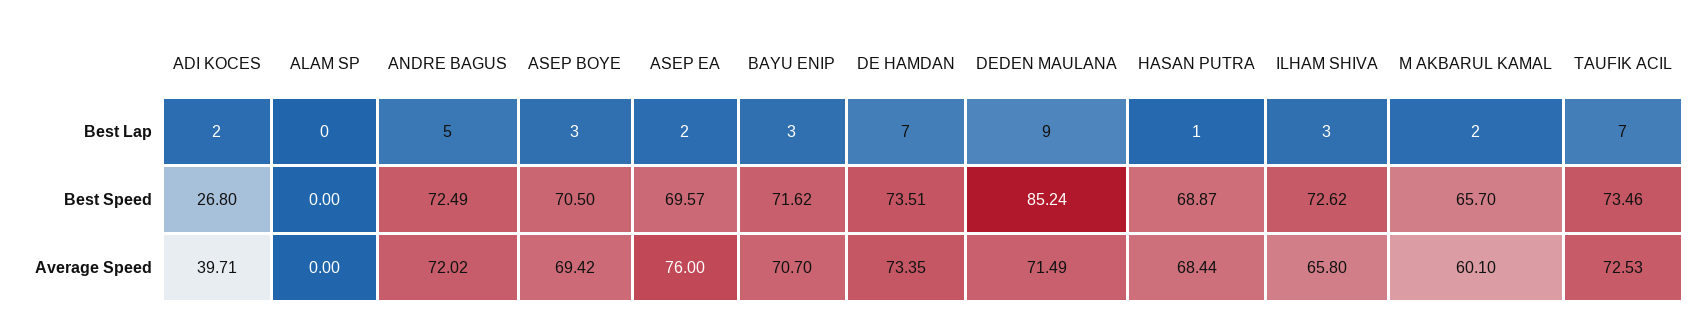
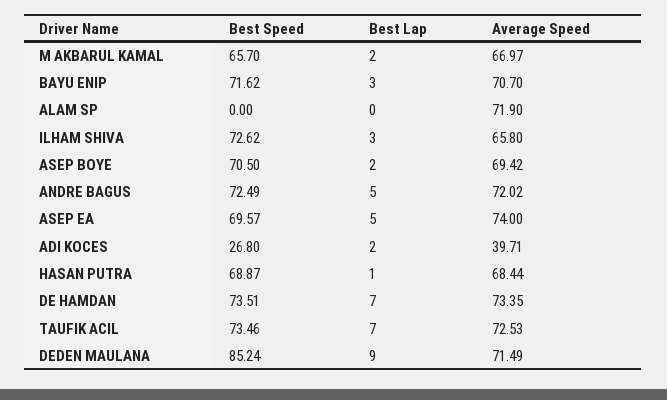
ASEP BOYE, Best Lap: 3 -> 2
ASEP EA, Best Lap: 2 -> 5
ALAM SP, Average Speed: 0 -> 71.9
ASEP EA, Average Speed: 76 -> 74
M AKBARUL KAMAL, Average Speed: 60.1 -> 66.97

